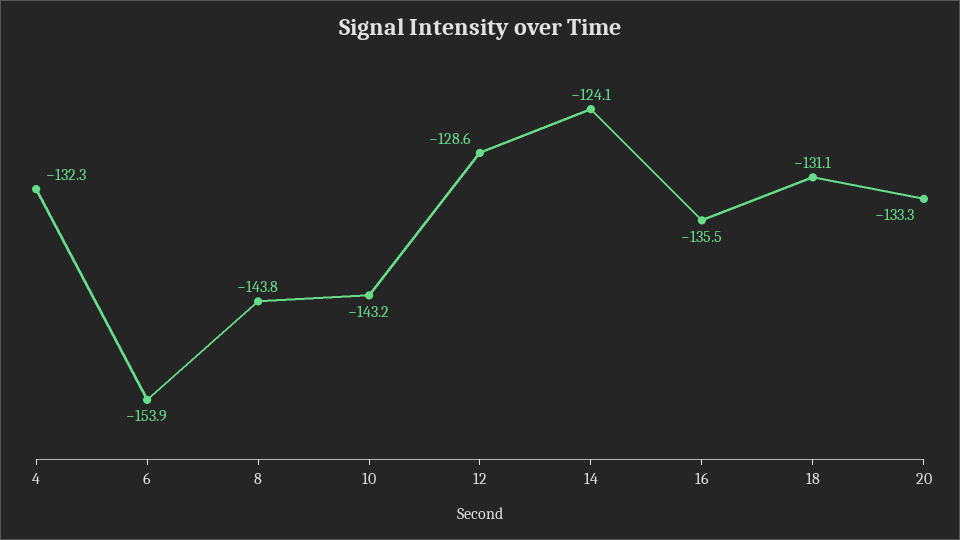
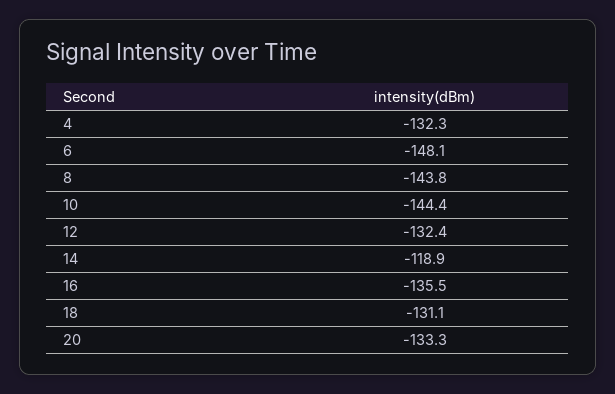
6: -153.9 -> -148.1
10: -143.2 -> -144.4
12: -128.6 -> -132.4
14: -124.1 -> -118.9

